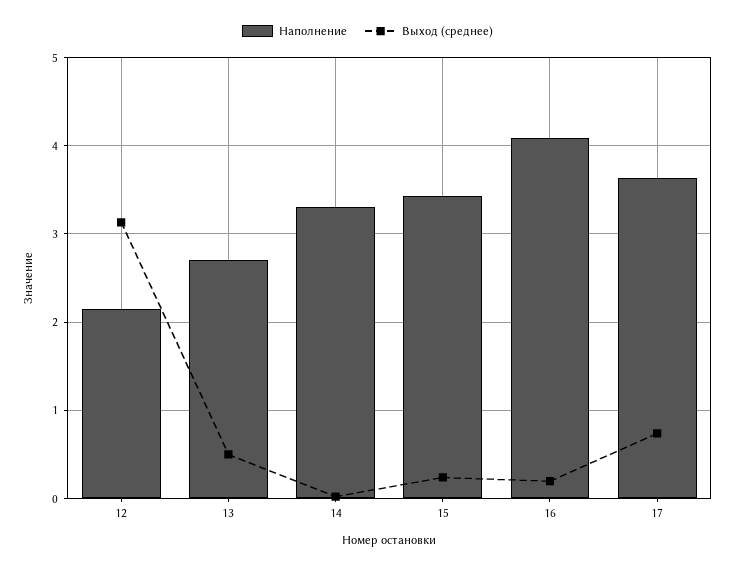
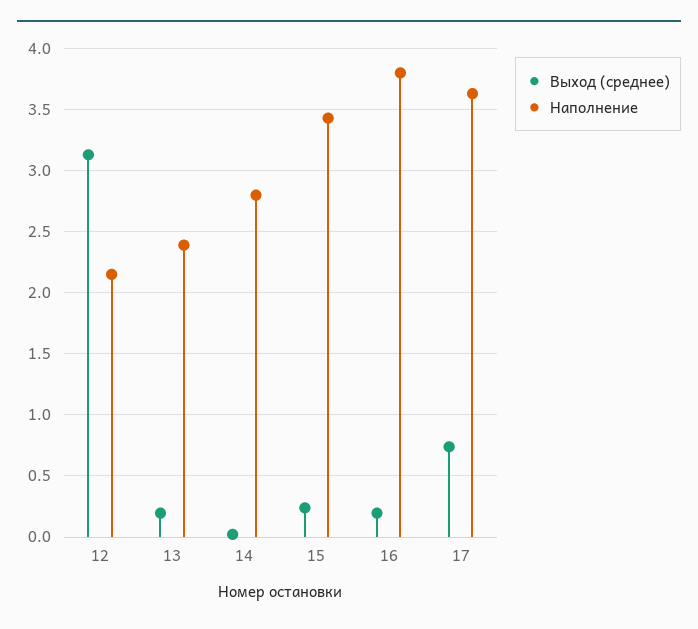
Наполнение, 13: 2.7 -> 2.4
Выход (среднее), 13: 0.5 -> 0.2
Наполнение, 14: 3.3 -> 2.8
Наполнение, 16: 4.1 -> 3.8

